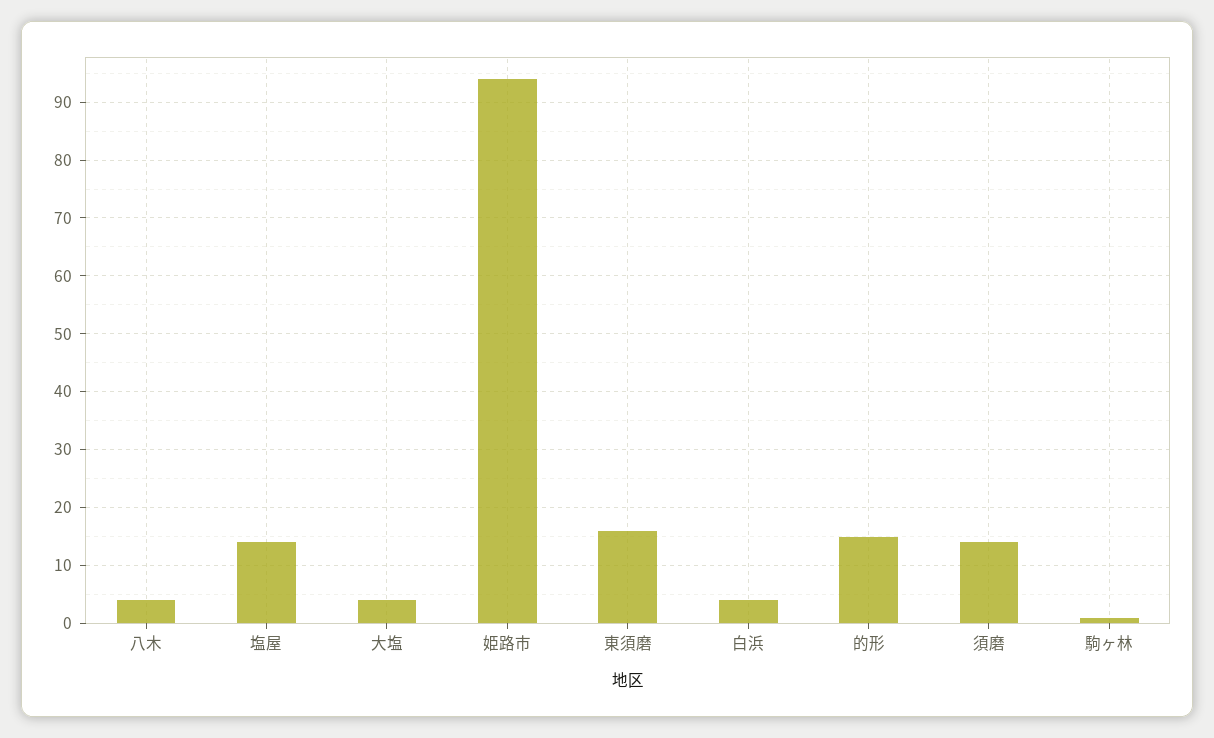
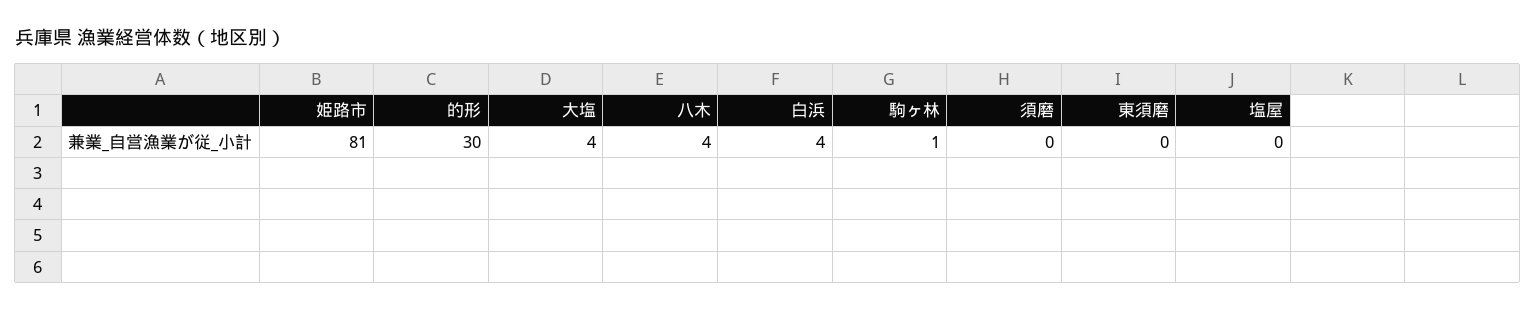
塩屋: 15 -> 0
姫路市: 95 -> 81
東須磨: 15 -> 0
的形: 15 -> 30
須磨: 15 -> 0

